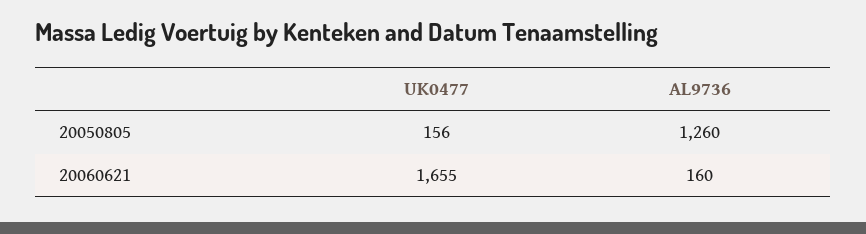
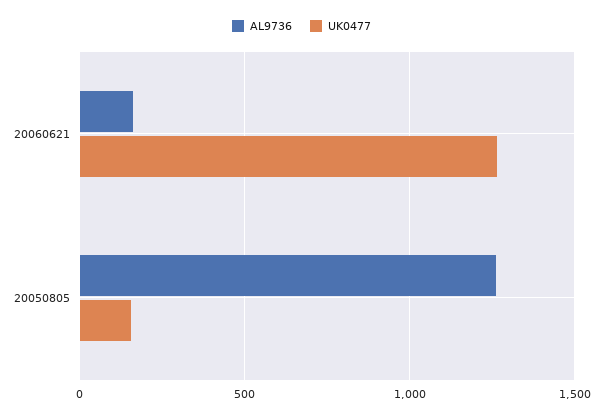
UK0477, 20060621: 1655 -> 1250

